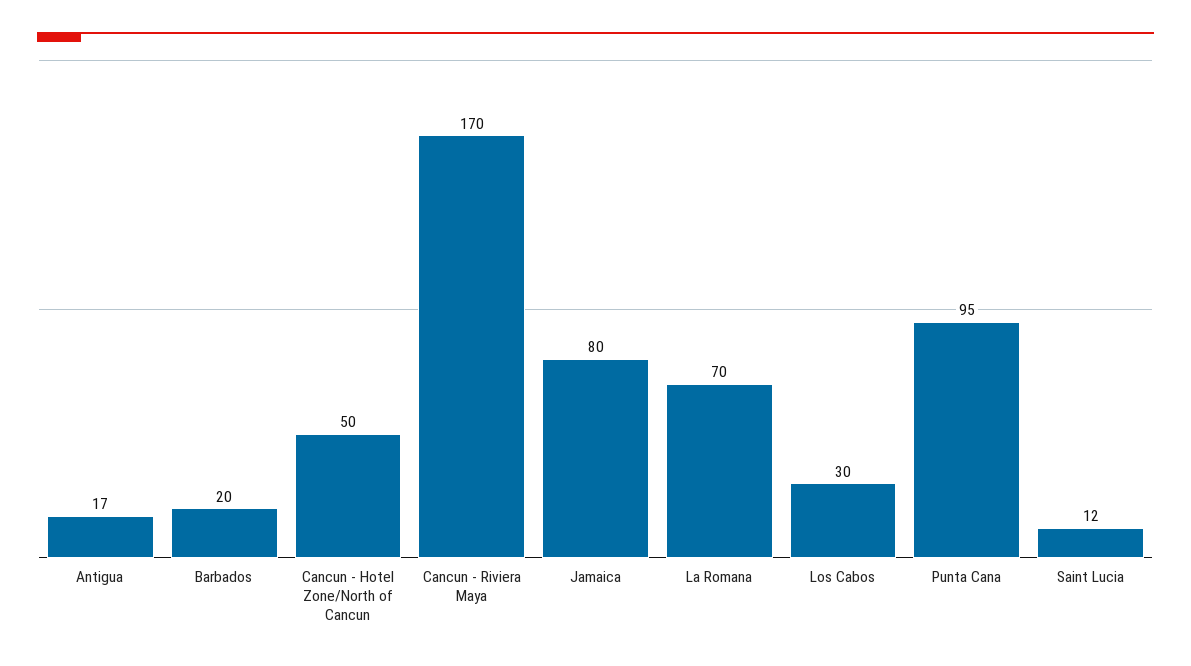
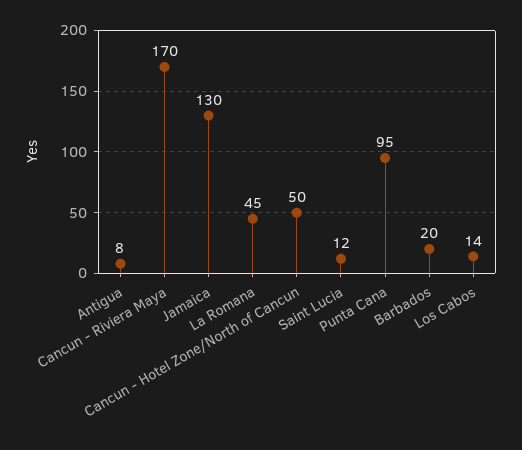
Antigua: 17 -> 8
Jamaica: 80 -> 130
La Romana: 70 -> 45
Los Cabos: 30 -> 14

